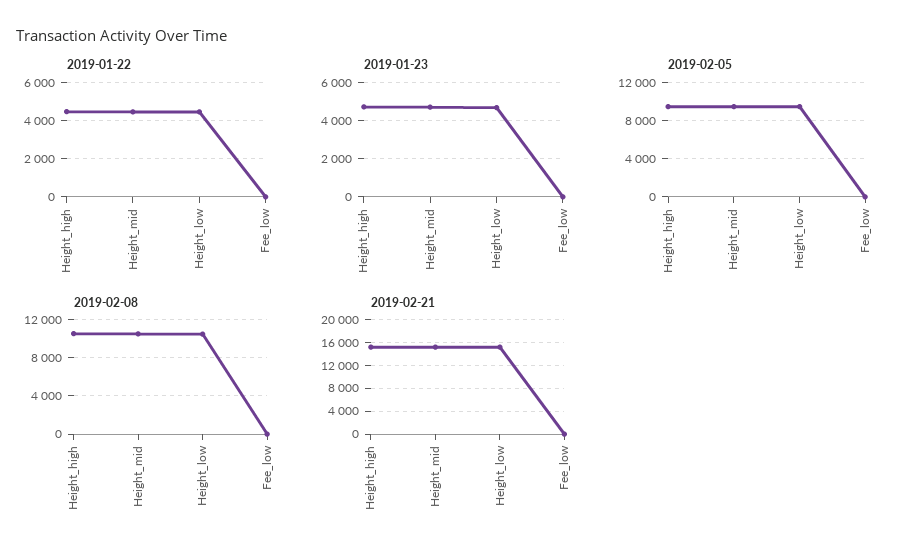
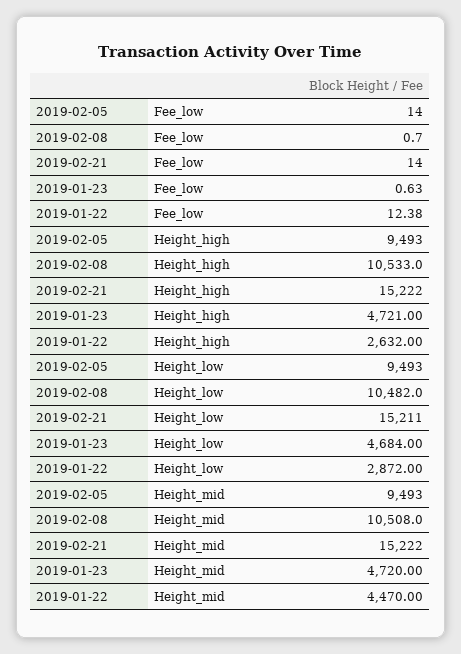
2019-01-22, Height_high: 4500 -> 2632
2019-01-22, Height_low: 4500 -> 2872

